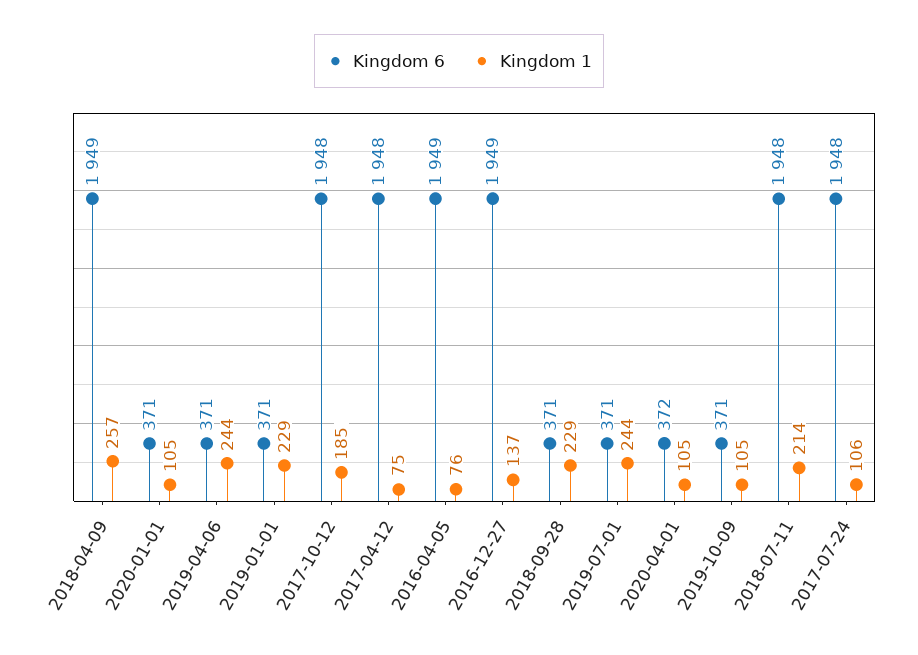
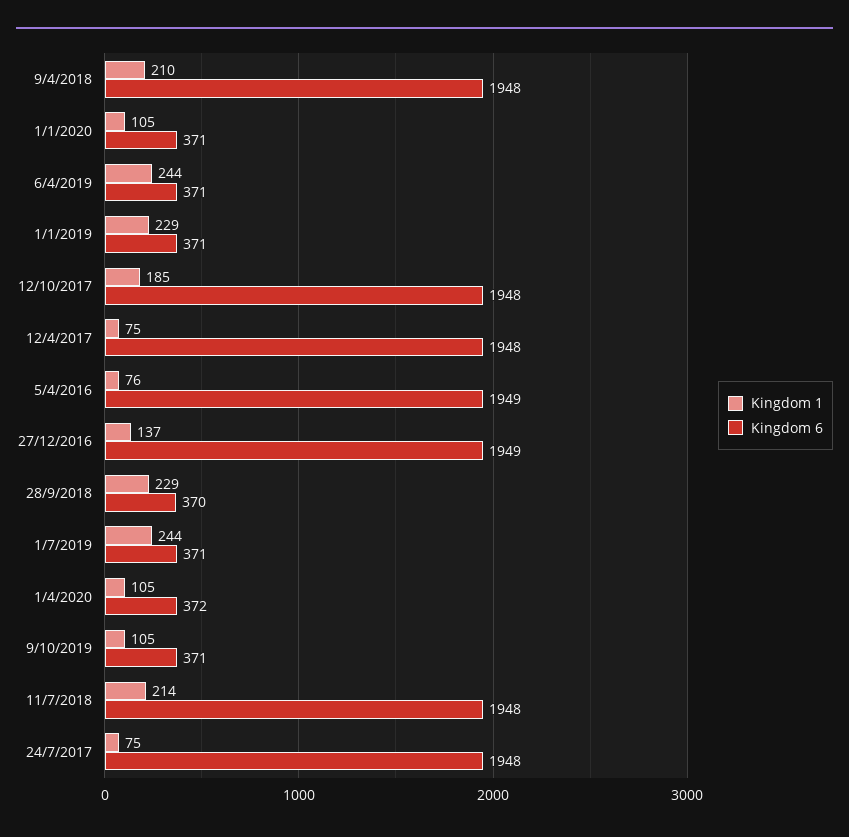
Kingdom 6, 2018-04-09: 1949 -> 1948
Kingdom 1, 2018-04-09: 257 -> 210
Kingdom 6, 2018-09-28: 371 -> 370
Kingdom 1, 2017-07-24: 106 -> 75

